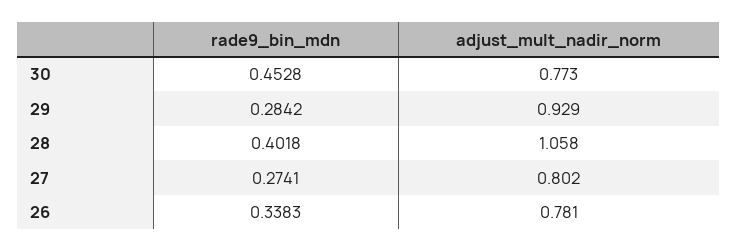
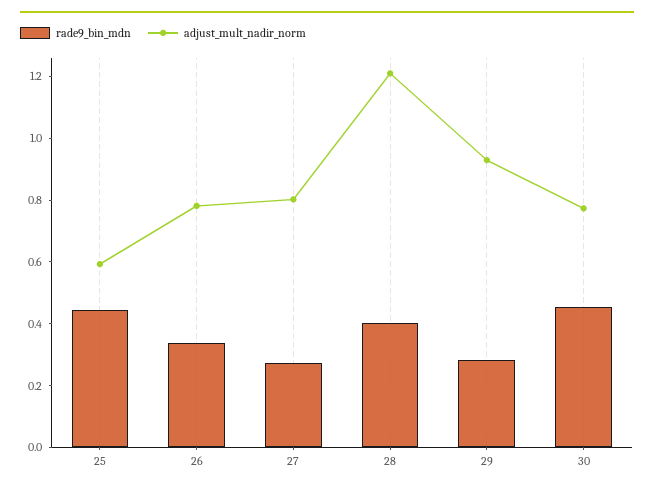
adjust_mult_nadir_norm, 28: 1.058 -> 1.2
rade9_bin_mdn, 25: none -> 0.45
adjust_mult_nadir_norm, 25: none -> 0.6

